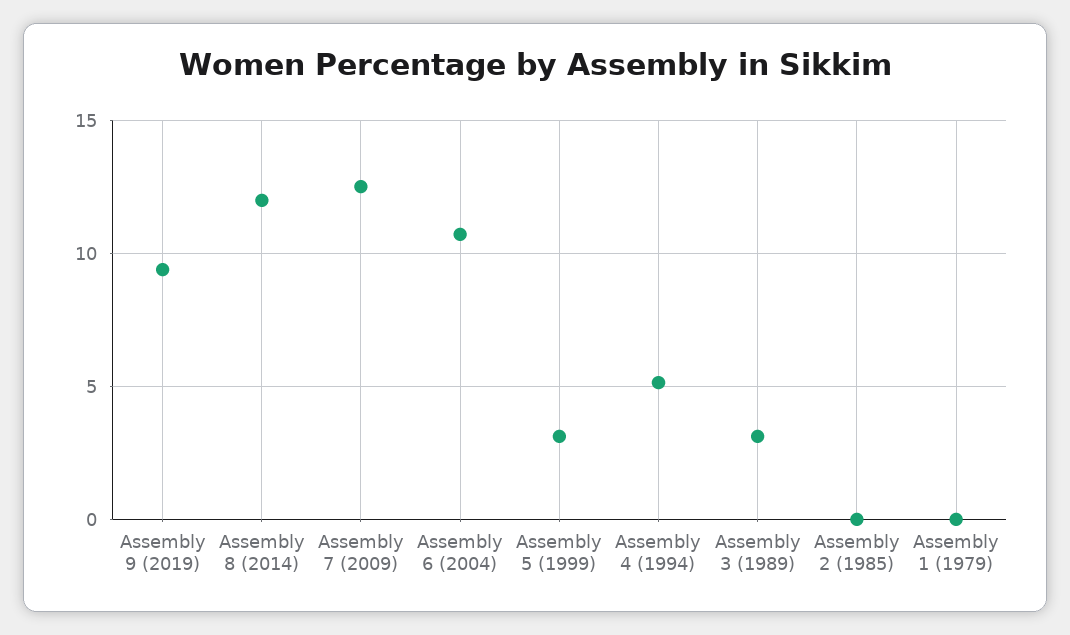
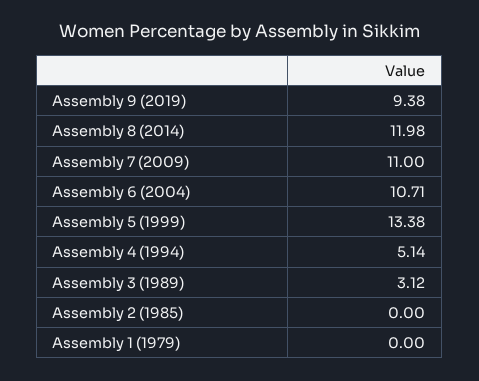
Assembly 7 (2009): 12.5 -> 11
Assembly 5 (1999): 3 -> 13.38

